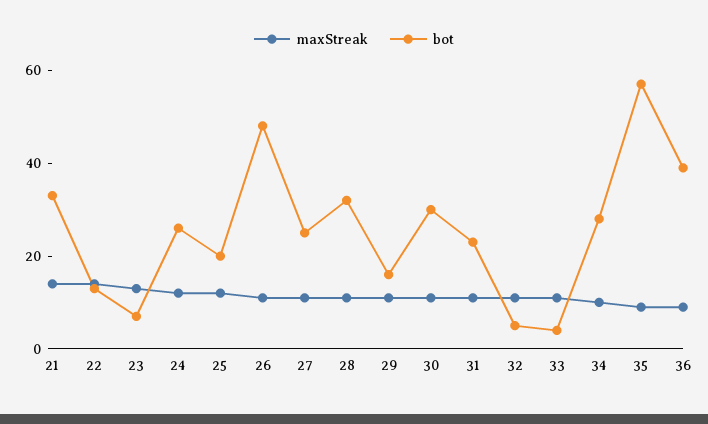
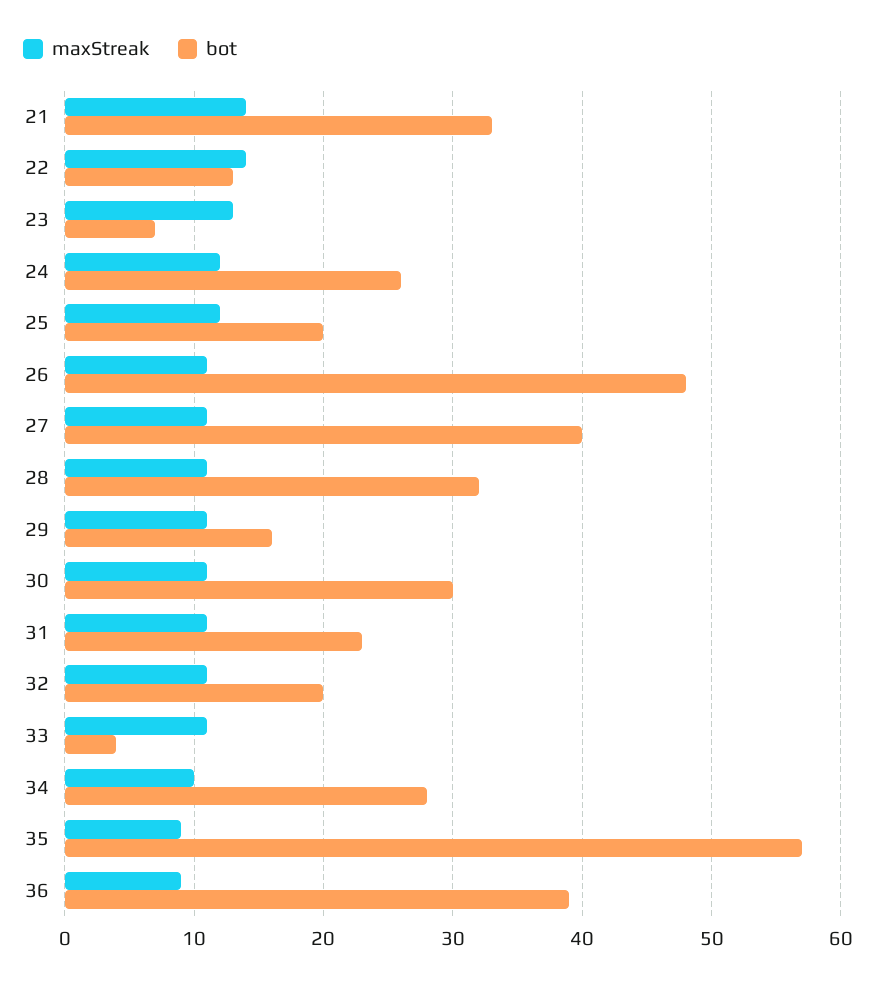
bot, 27: 25 -> 40
bot, 32: 5 -> 20

